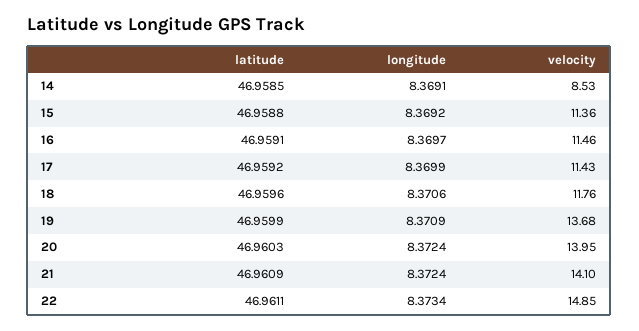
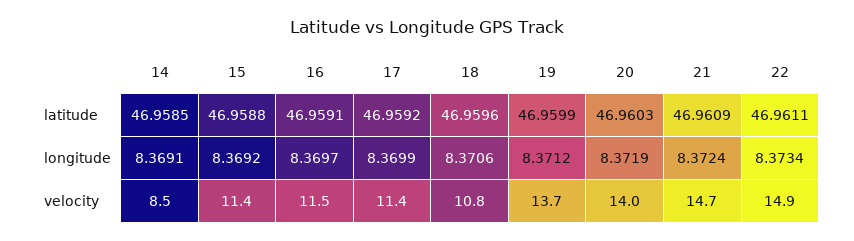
velocity, 18: 11.76 -> 10.8
longitude, 19: 8.3709 -> 8.3712
longitude, 20: 8.3724 -> 8.3719
velocity, 21: 14.1 -> 14.7

